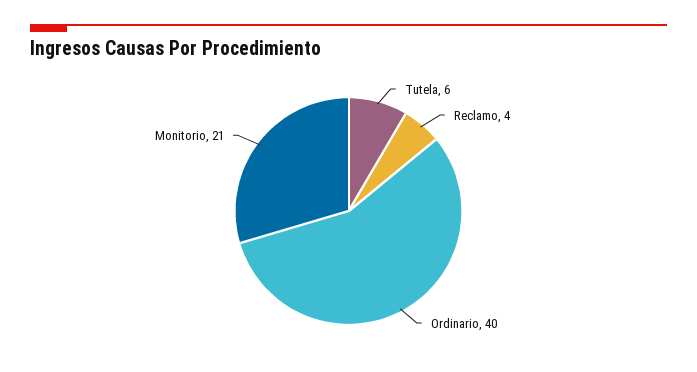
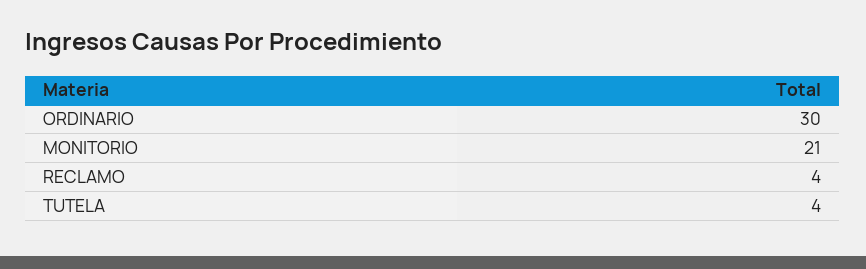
Tutela: 6 -> 4
Ordinario: 40 -> 30

